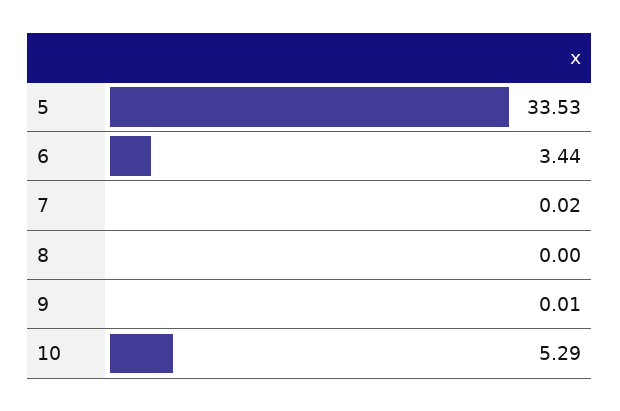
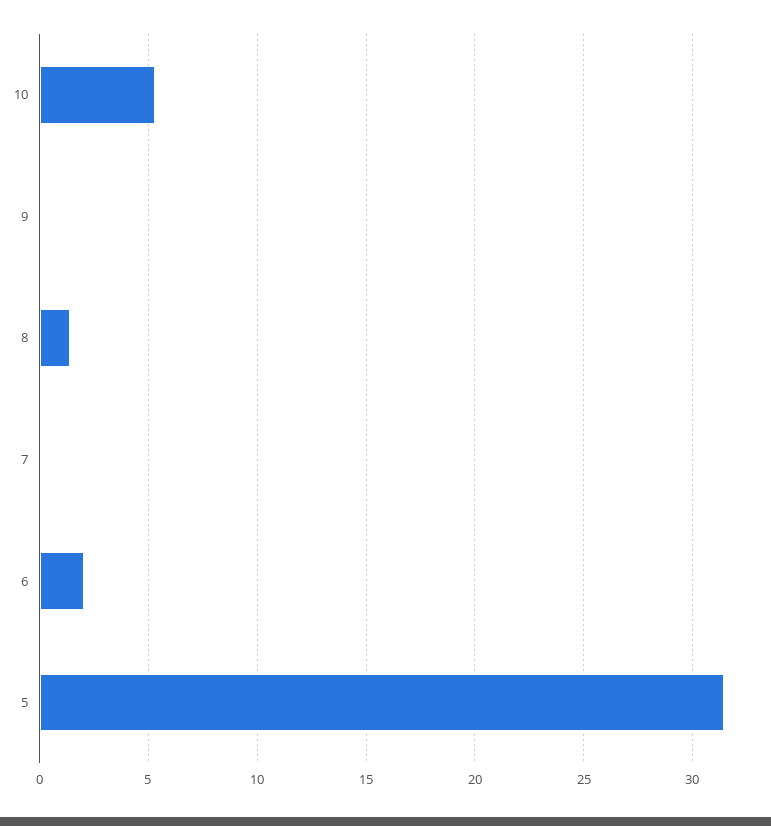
5: 33.53 -> 31.5
6: 3.44 -> 2
8: 0 -> 1.5

